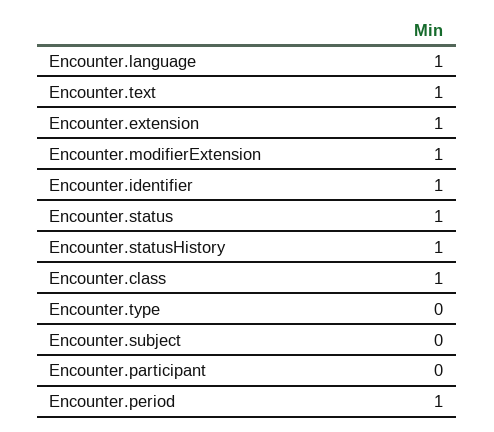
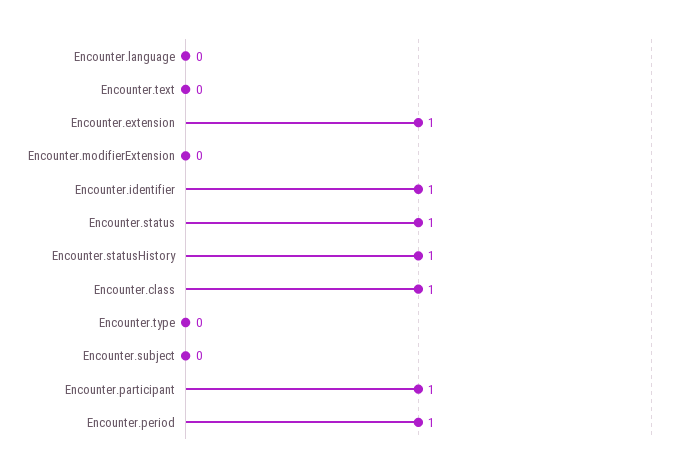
Encounter.language: 1 -> 0
Encounter.text: 1 -> 0
Encounter.modifierExtension: 1 -> 0
Encounter.participant: 0 -> 1

